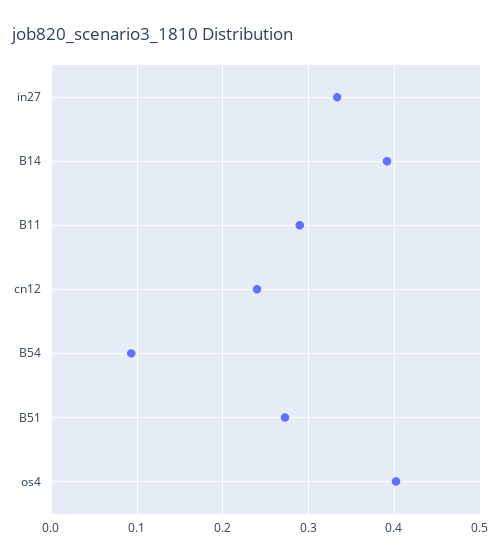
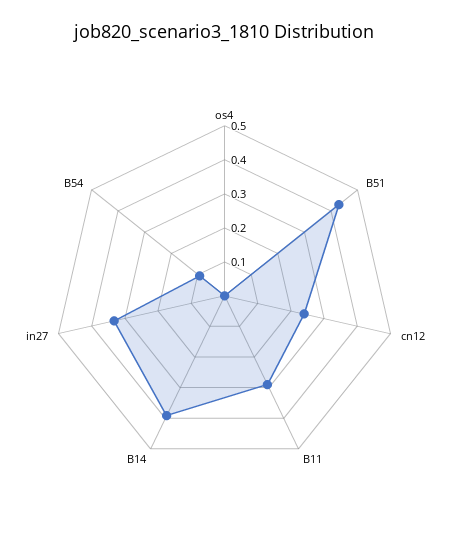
B51: 0.27 -> 0.425
os4: 0.4 -> 0

